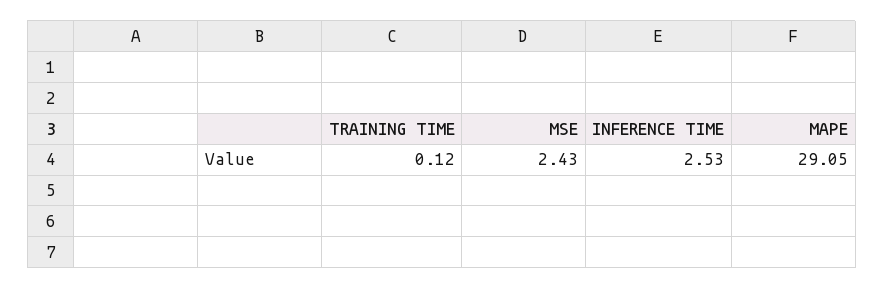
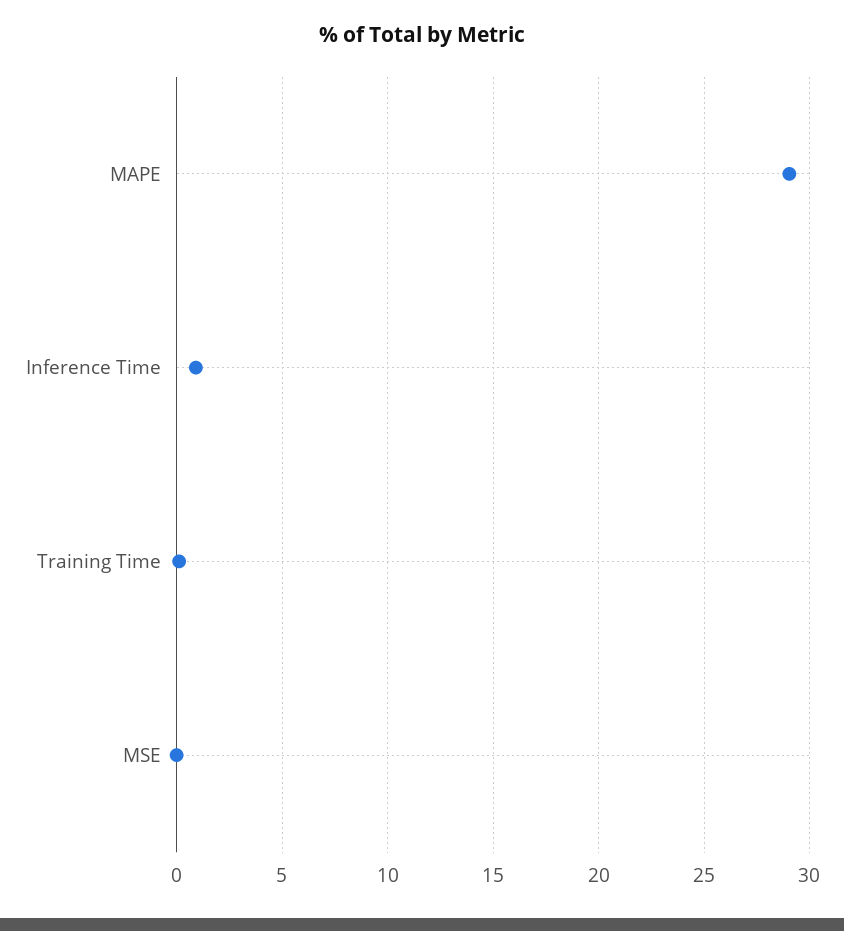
MSE: 2.43 -> 0
INFERENCE TIME: 2.53 -> 1

